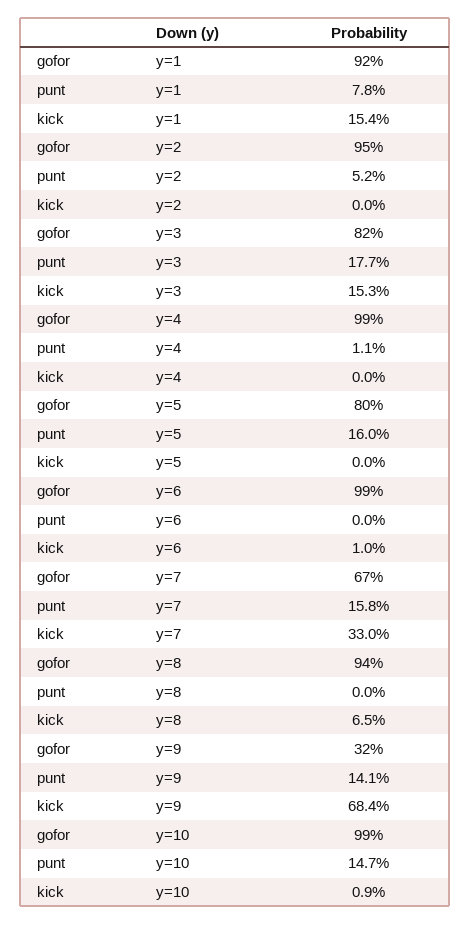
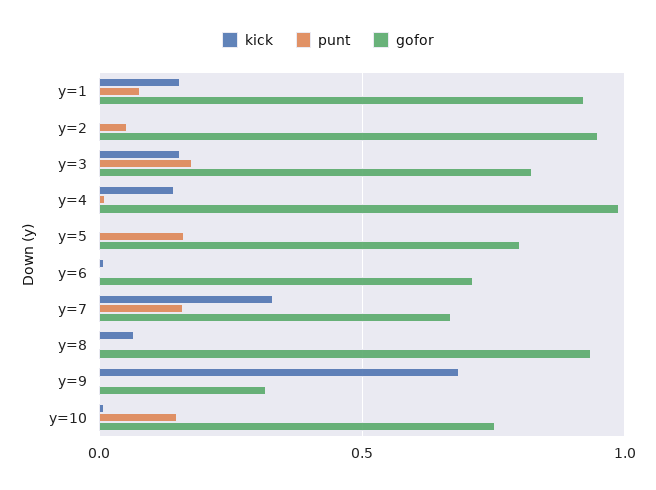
kick, y=4: 0 -> 0.15
gofor, y=6: 0.99 -> 0.7
punt, y=9: 0.141 -> 0
gofor, y=10: 0.99 -> 0.75

